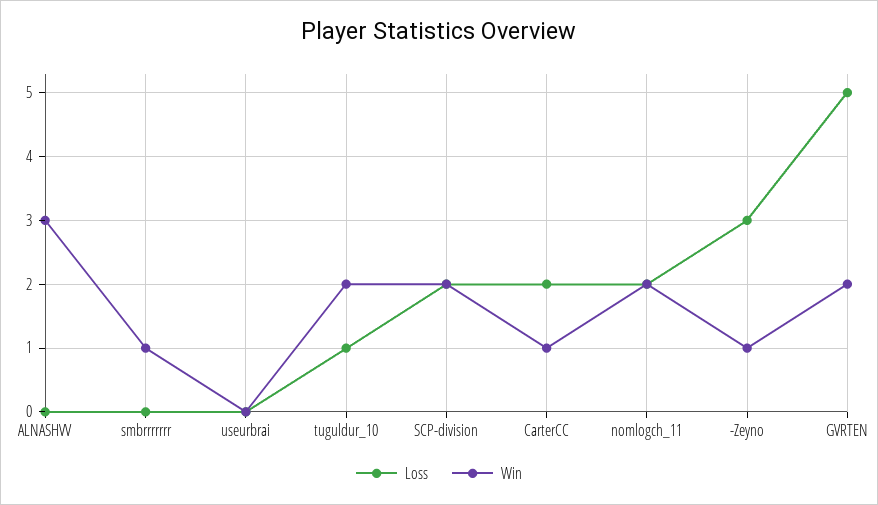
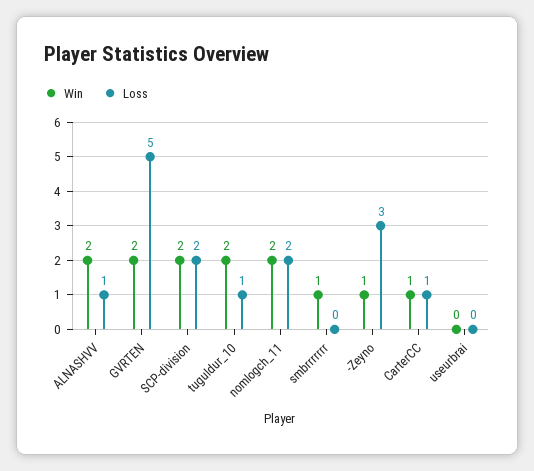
Loss, ALNASHVV: 0 -> 1
Win, ALNASHVV: 3 -> 2
Loss, CarterCC: 2 -> 1

